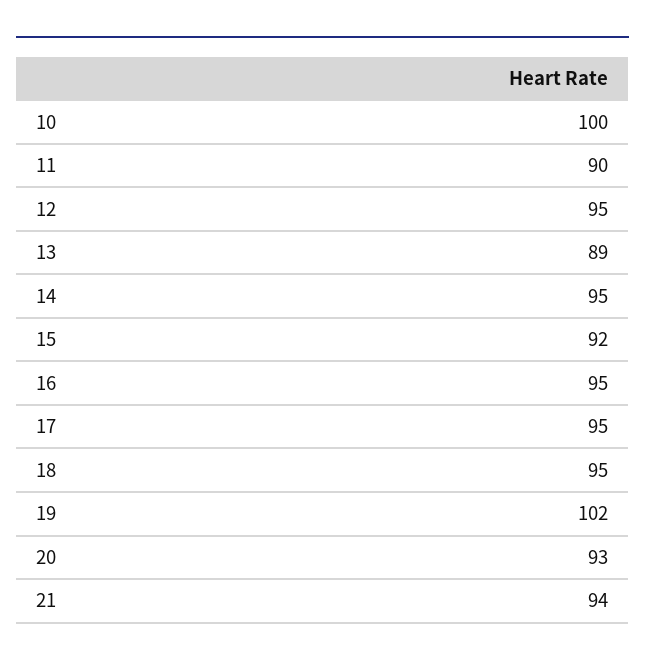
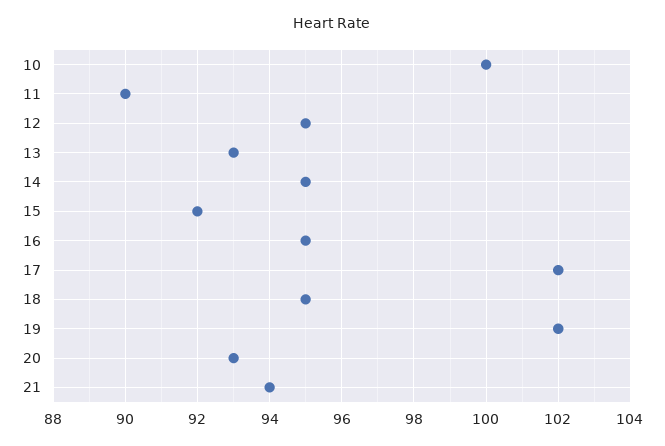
13: 89 -> 93
17: 95 -> 102

